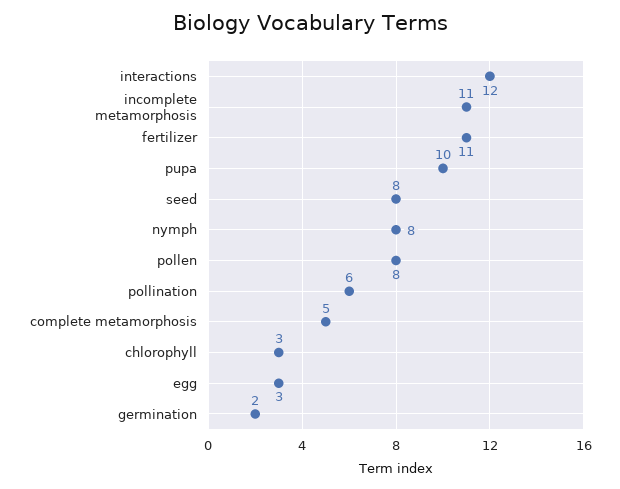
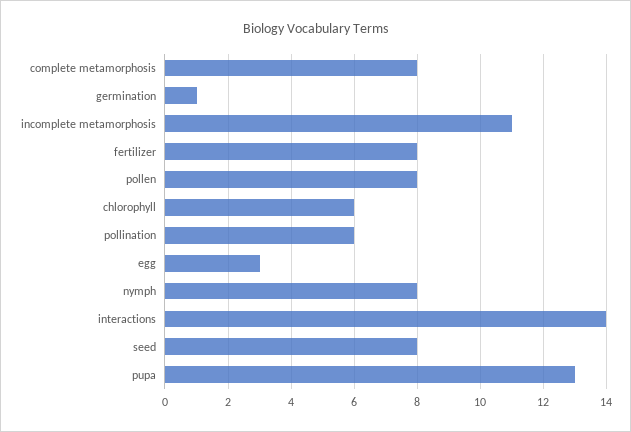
interactions: 12 -> 14
fertilizer: 11 -> 8
pupa: 10 -> 13
complete metamorphosis: 5 -> 8
chlorophyll: 3 -> 6
germination: 2 -> 1

